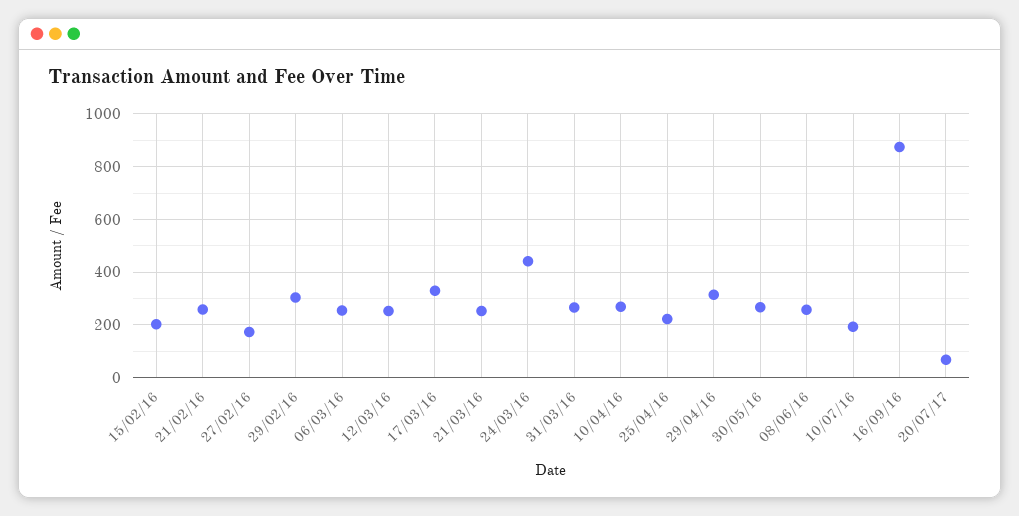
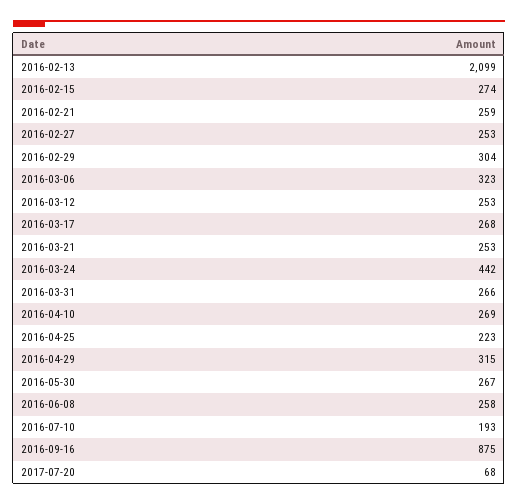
15/02/16: 200 -> 274
27/02/16: 175 -> 253
06/03/16: 250 -> 323
17/03/16: 325 -> 268
2016-02-13: none -> 2099

